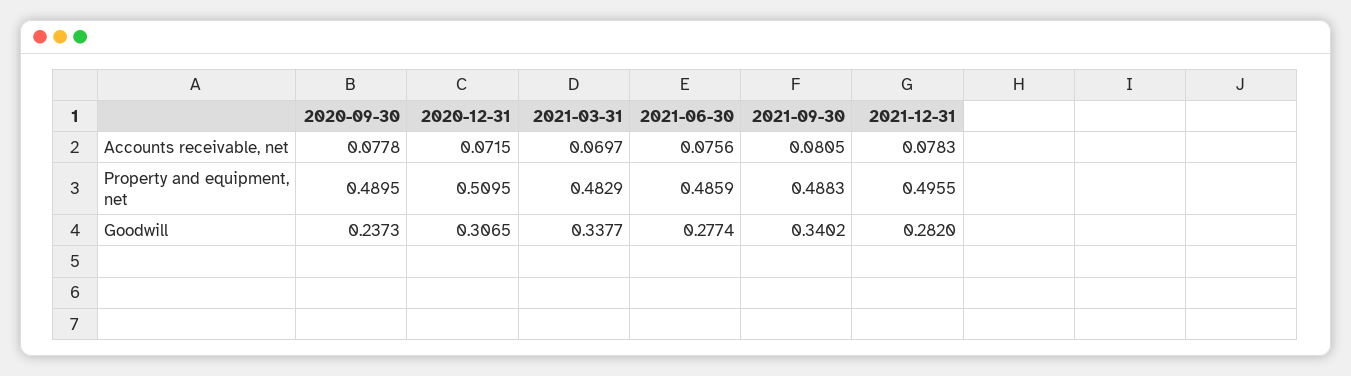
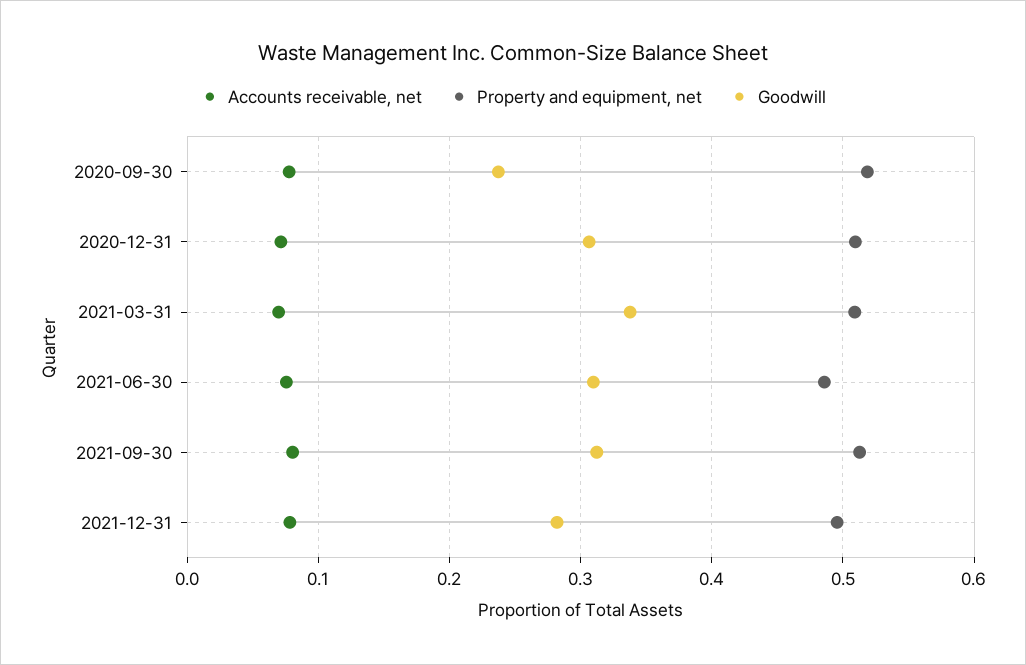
Property and equipment, net, 2020-09-30: 0.4895 -> 0.52
Property and equipment, net, 2021-03-31: 0.4829 -> 0.51
Property and equipment, net, 2021-09-30: 0.4883 -> 0.51
Goodwill, 2021-06-30: 0.2774 -> 0.31
Goodwill, 2021-09-30: 0.3402 -> 0.31

